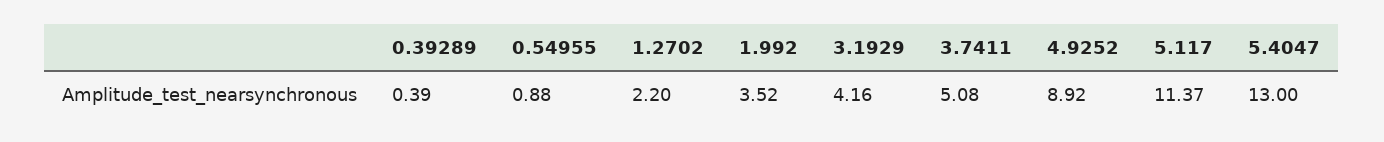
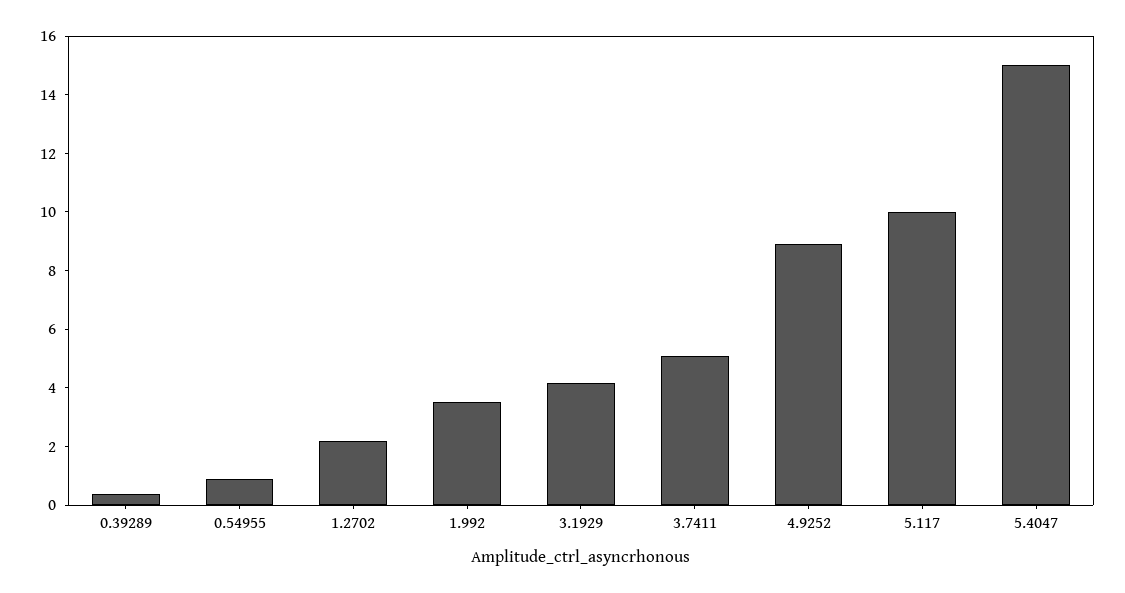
5.117: 11.37 -> 10
5.4047: 13 -> 15

